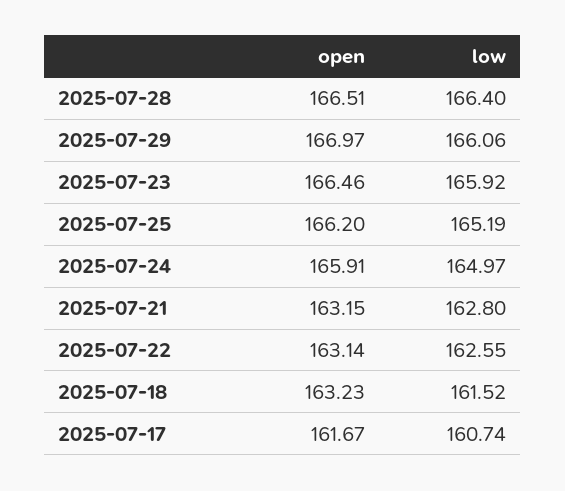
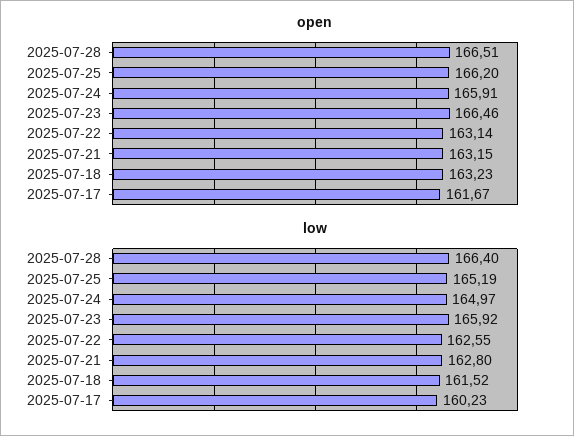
open, 2025-07-29: 166.97 -> none
low, 2025-07-29: 166.06 -> none
low, 2025-07-17: 160.74 -> 160.23

